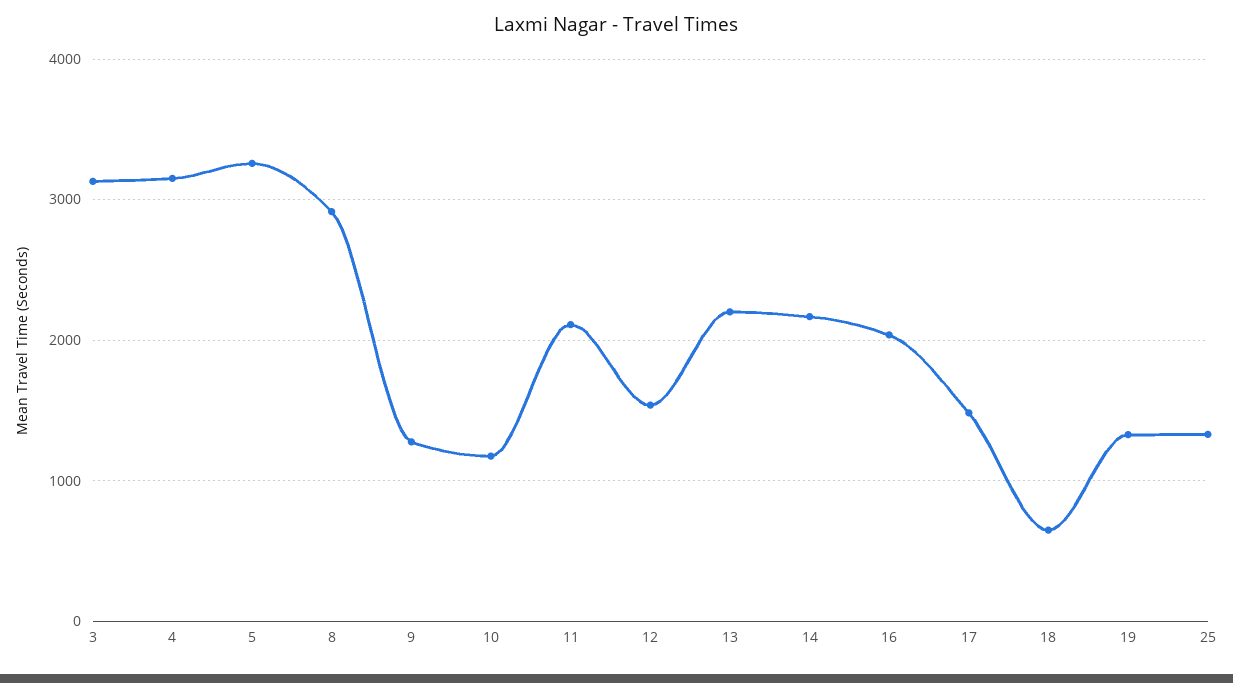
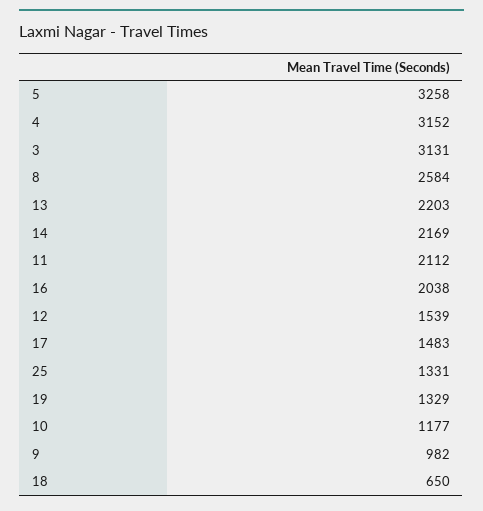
8: 2900 -> 2584
9: 1300 -> 982

